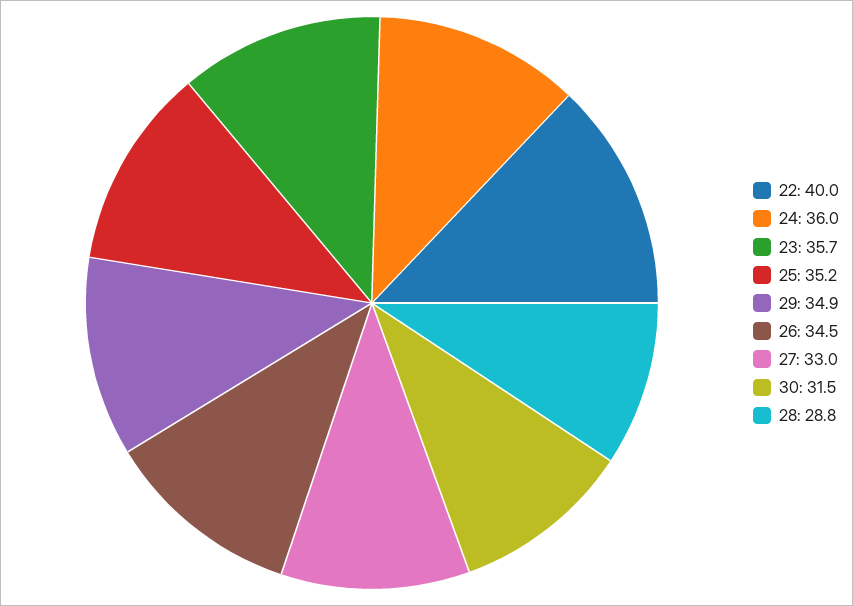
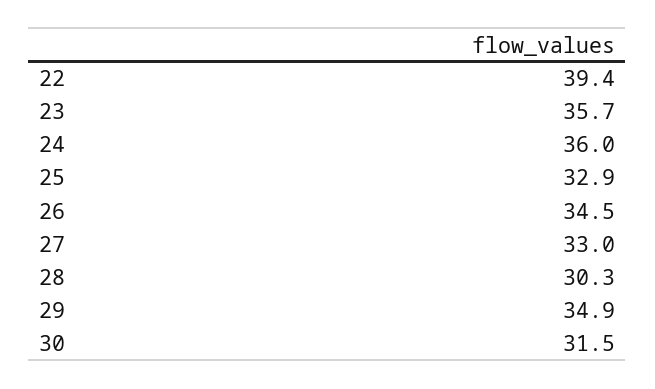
22: 40 -> 39.4
25: 35.2 -> 32.9
28: 28.8 -> 30.3

